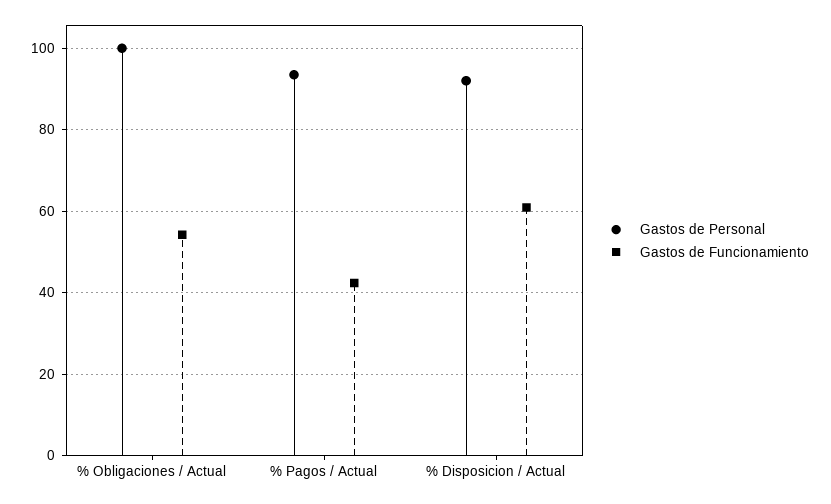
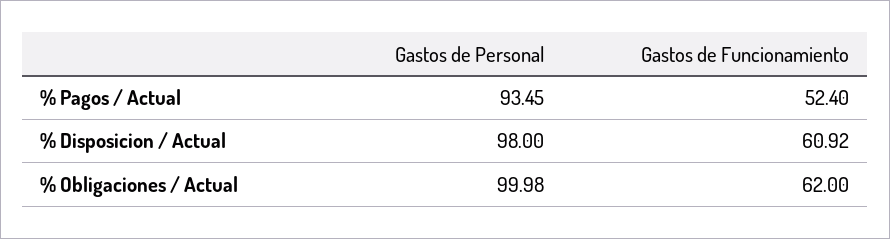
Gastos de Funcionamiento, % Obligaciones / Actual: 54 -> 62
Gastos de Funcionamiento, % Pagos / Actual: 42 -> 52.4
Gastos de Personal, % Disposicion / Actual: 92 -> 98

